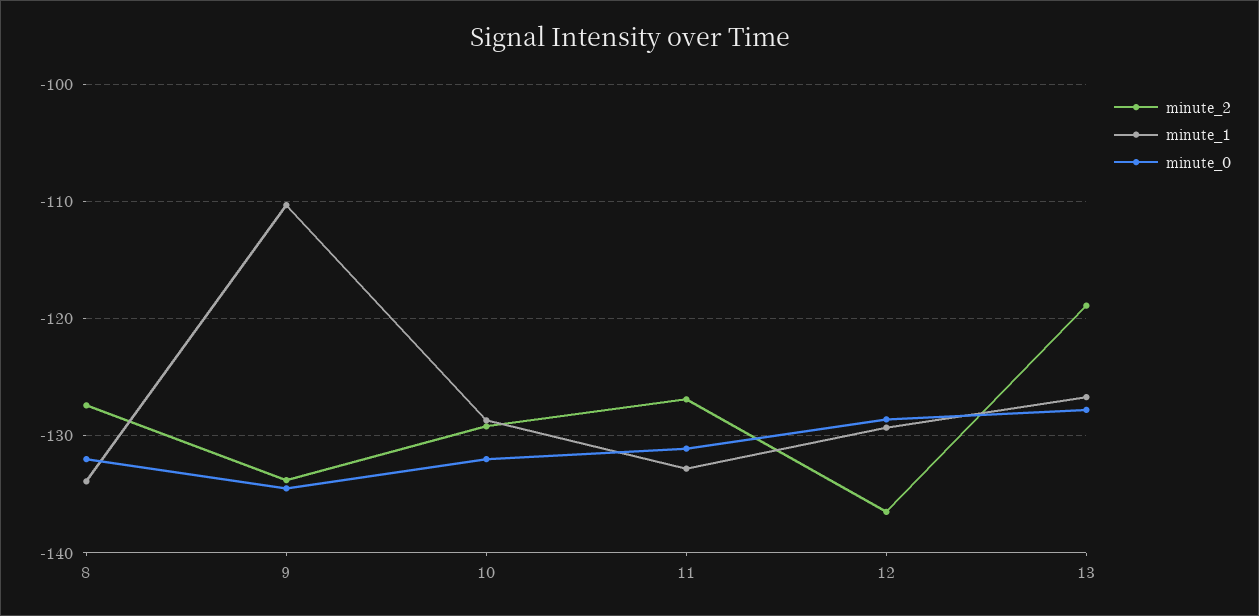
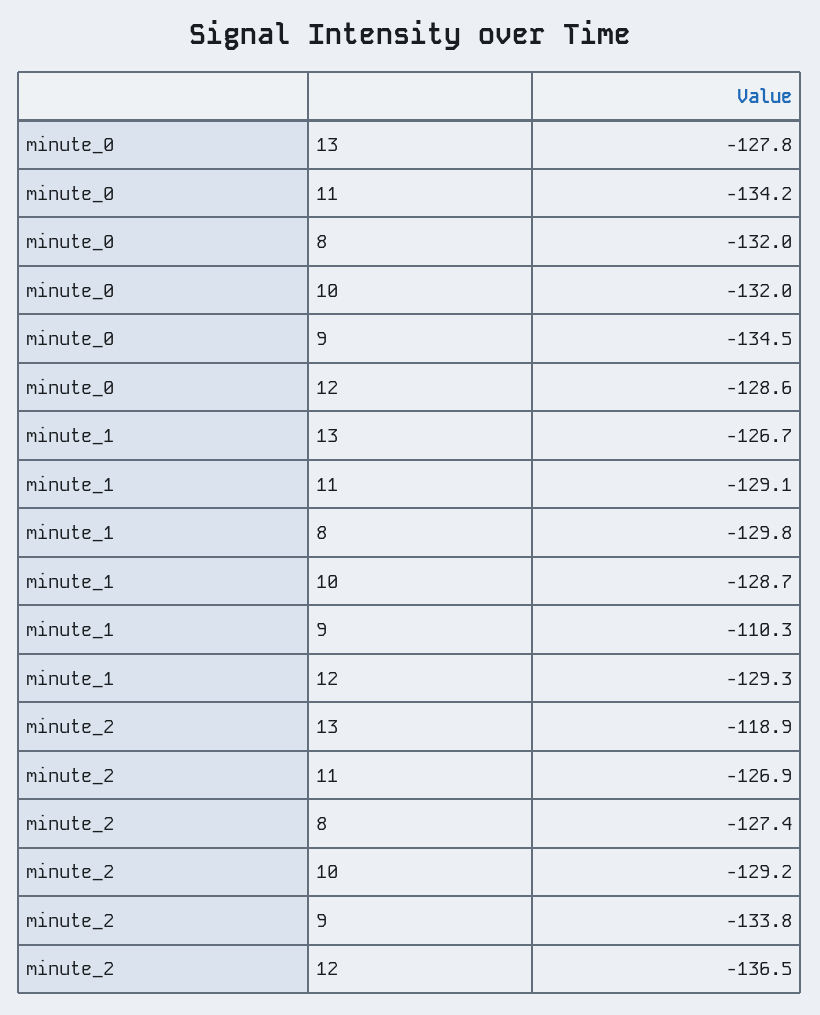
minute_1, 8: -134 -> -129.8
minute_1, 11: -133 -> -129.1
minute_0, 11: -131 -> -134.2

